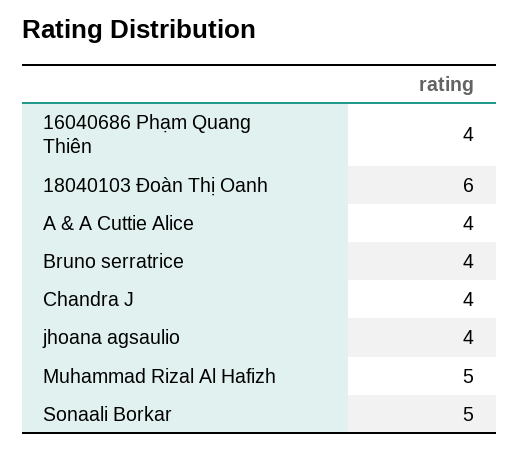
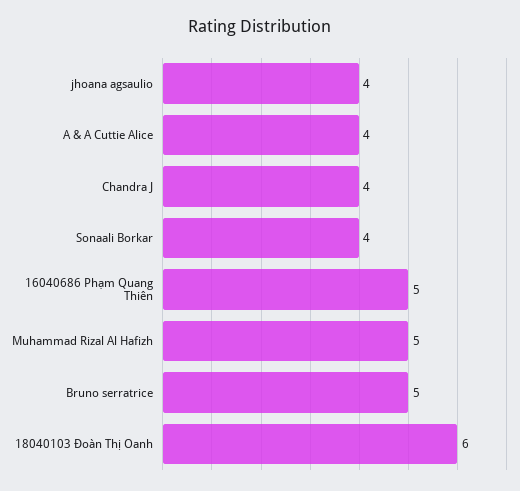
16040686 Phạm Quang Thiên: 4 -> 5
Bruno serratrice: 4 -> 5
Sonaali Borkar: 5 -> 4

